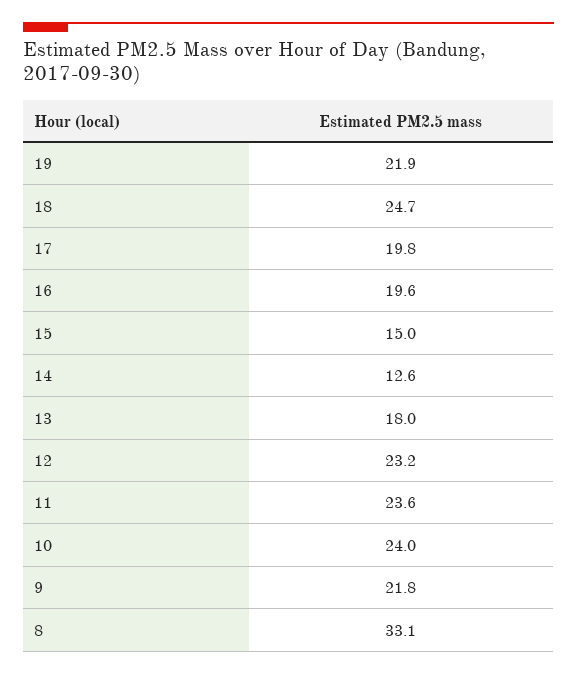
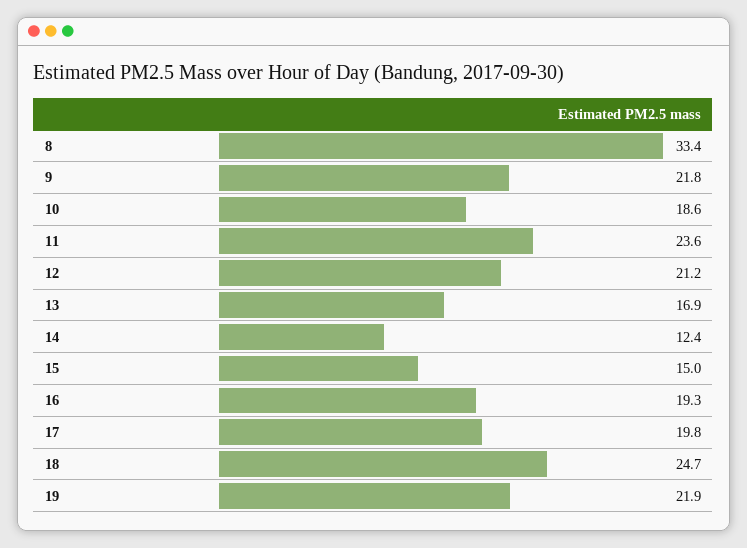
16: 19.6 -> 19.3
14: 12.6 -> 12.4
13: 18 -> 16.9
12: 23.2 -> 21.2
10: 24 -> 18.6
8: 33.1 -> 33.4

